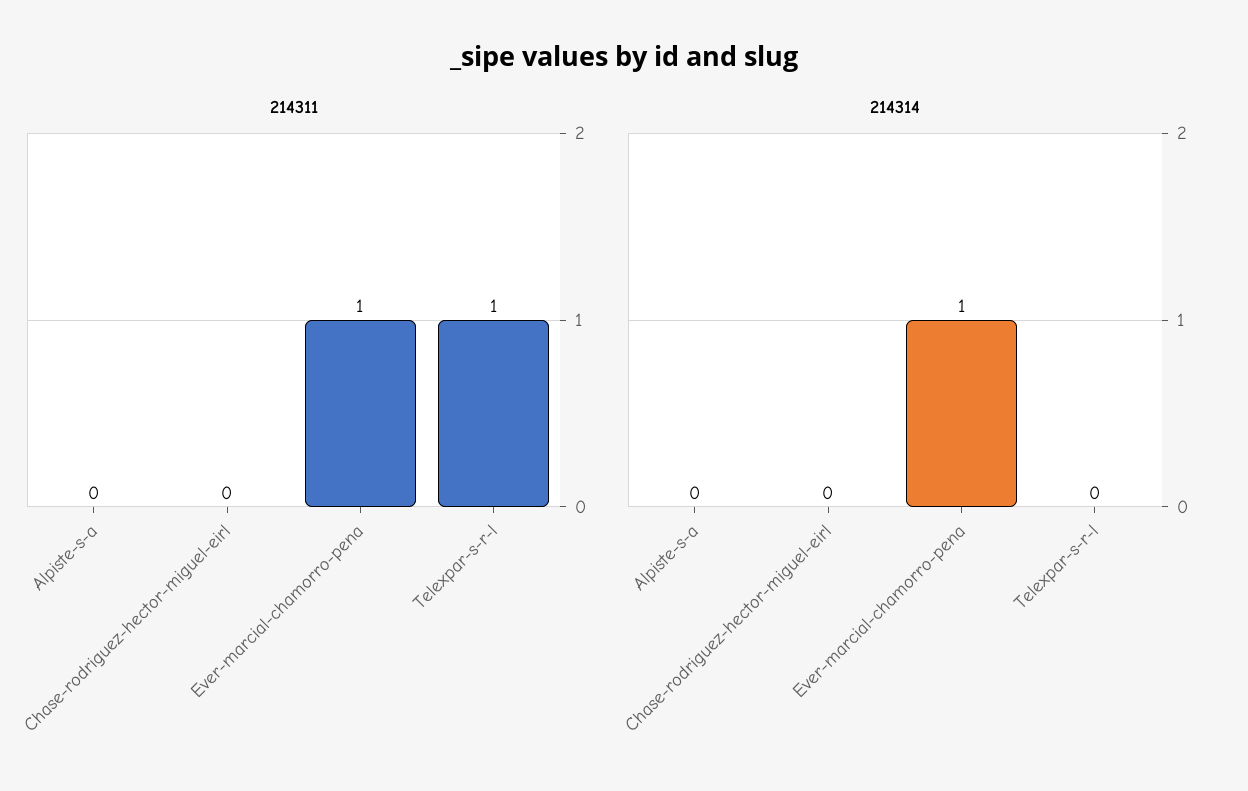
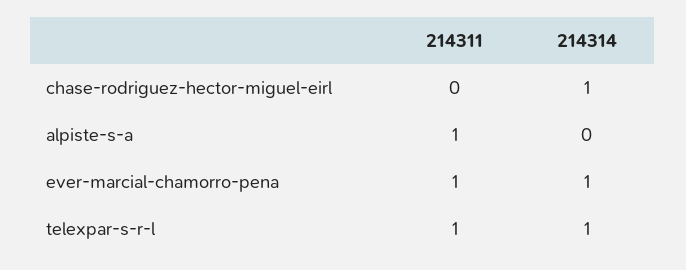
214311, Alpiste-s-a: 0 -> 1
214314, Chase-rodriguez-hector-miguel-eirl: 0 -> 1
214314, Telexpar-s-r-l: 0 -> 1

